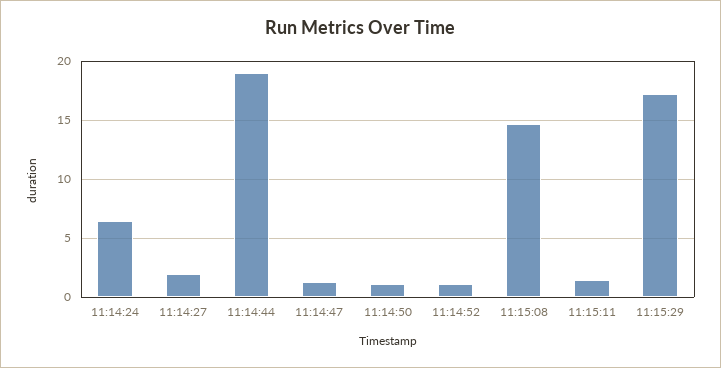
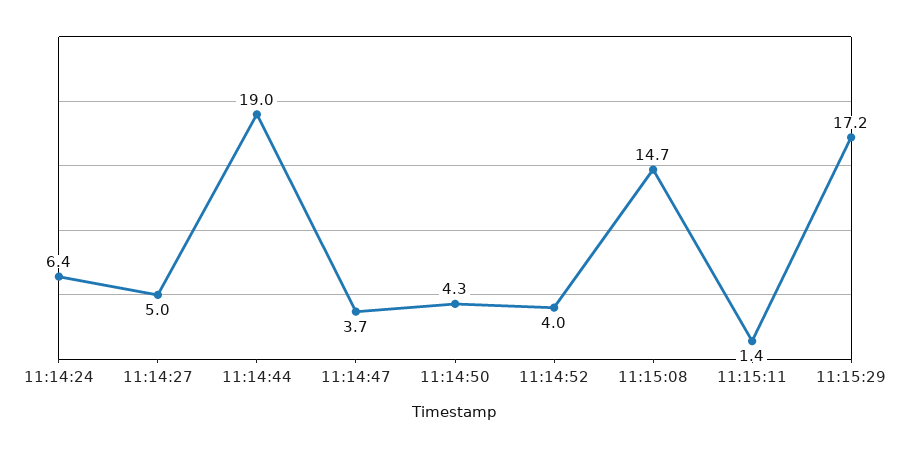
11:14:27: 2 -> 5
11:14:47: 1 -> 3.7
11:14:50: 1 -> 4.3
11:14:52: 1 -> 4

